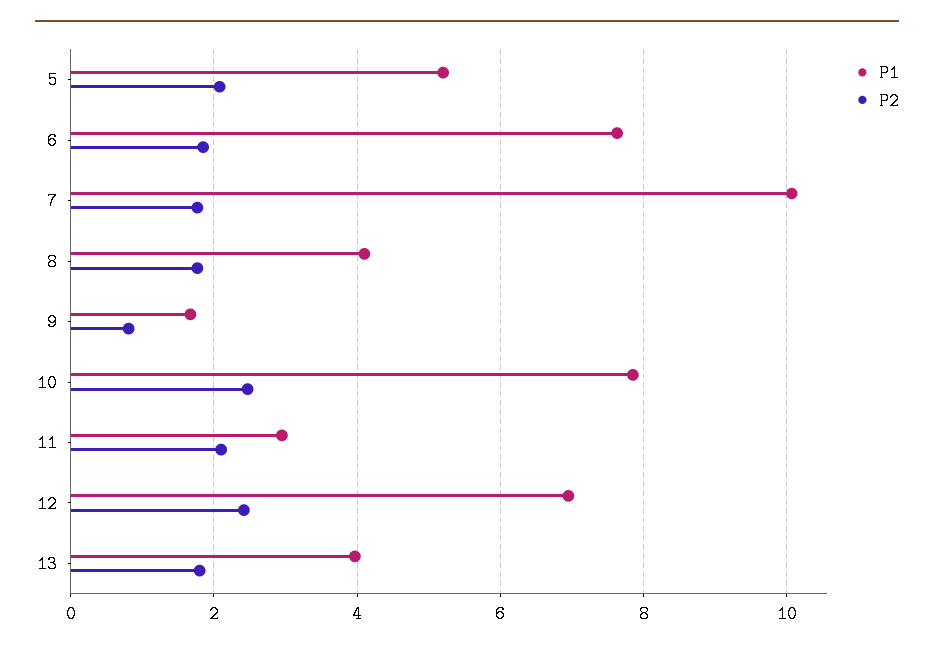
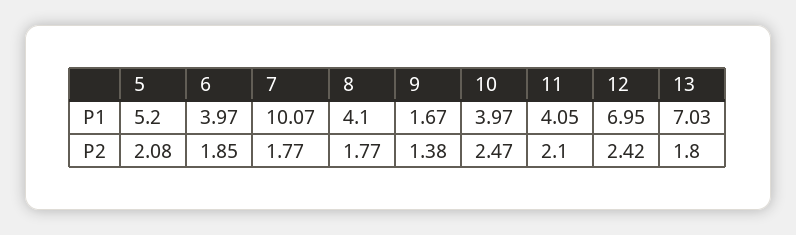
P1, 6: 7.6 -> 3.97
P2, 9: 0.8 -> 1.38
P1, 10: 7.8 -> 3.97
P1, 11: 3 -> 4.05
P1, 13: 4 -> 7.03

